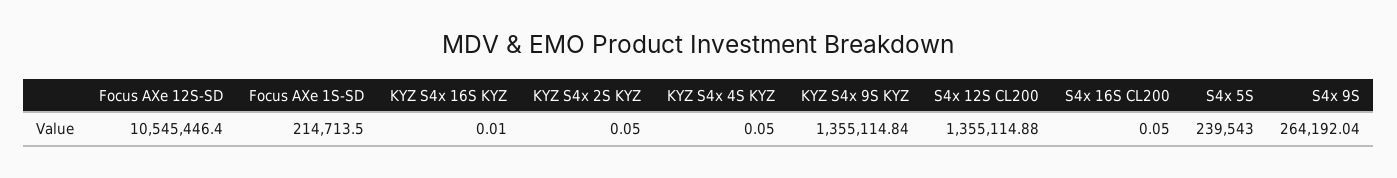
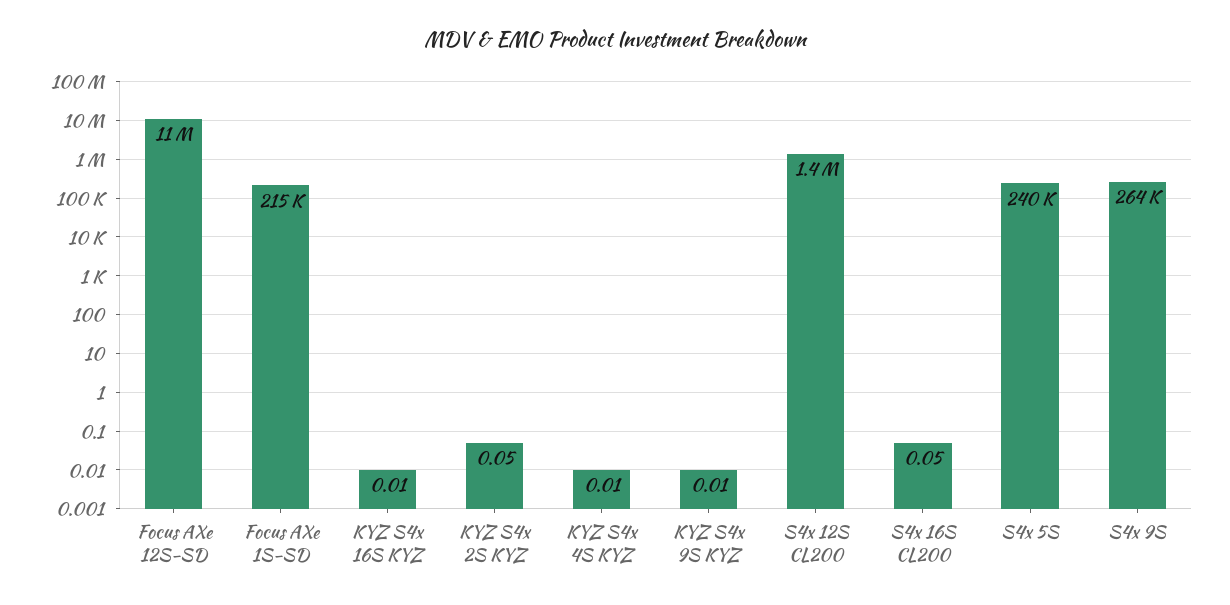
KYZ S4x 4S KYZ: 0.05 -> 0.01
KYZ S4x 9S KYZ: 1355114.84 -> 0.01

